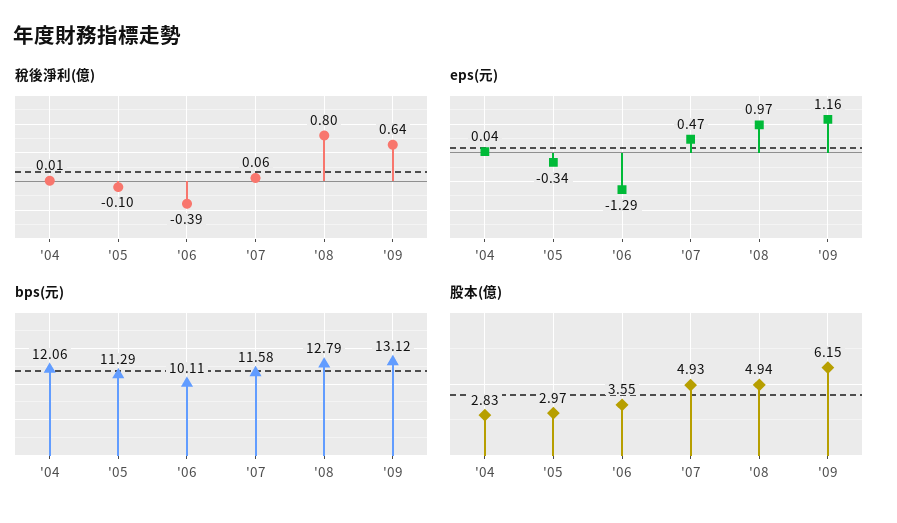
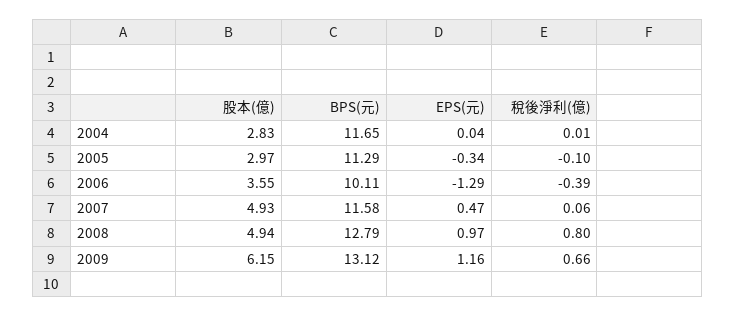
稅後淨利(億), '09: 0.64 -> 0.66
bps(元), '04: 12.06 -> 11.65

